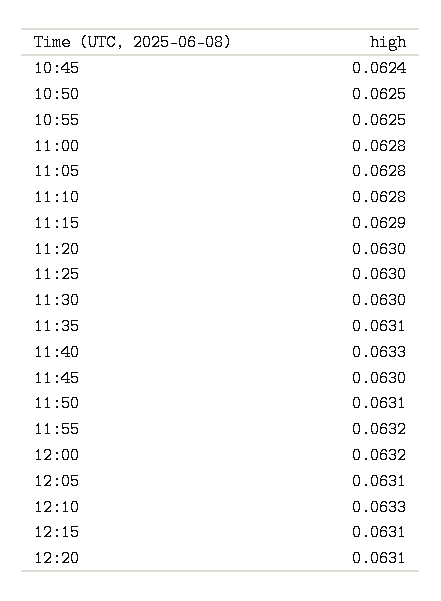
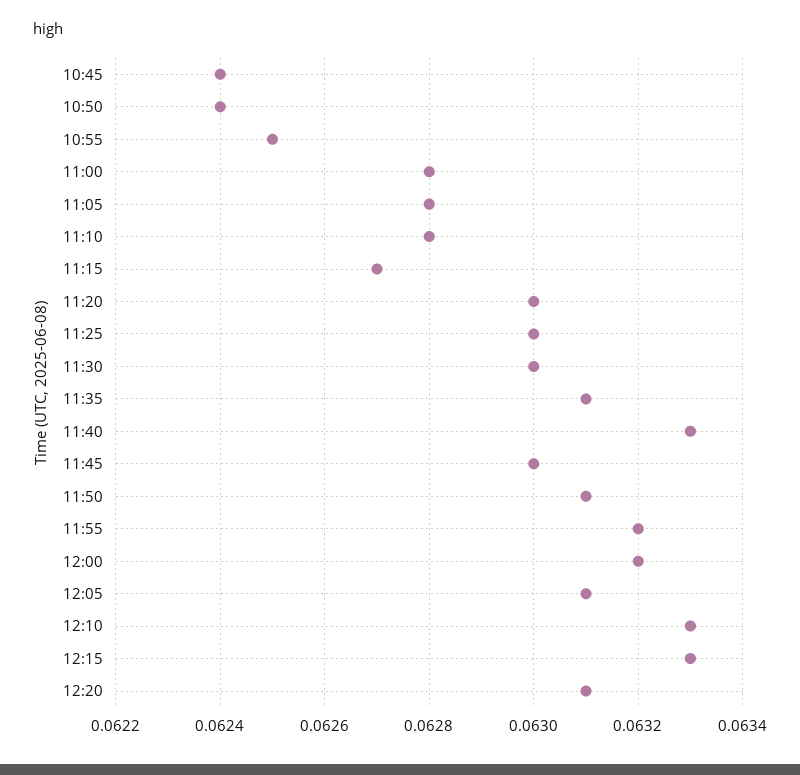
10:50: 0.0625 -> 0.0624
11:15: 0.0629 -> 0.0627
12:15: 0.0631 -> 0.0633

